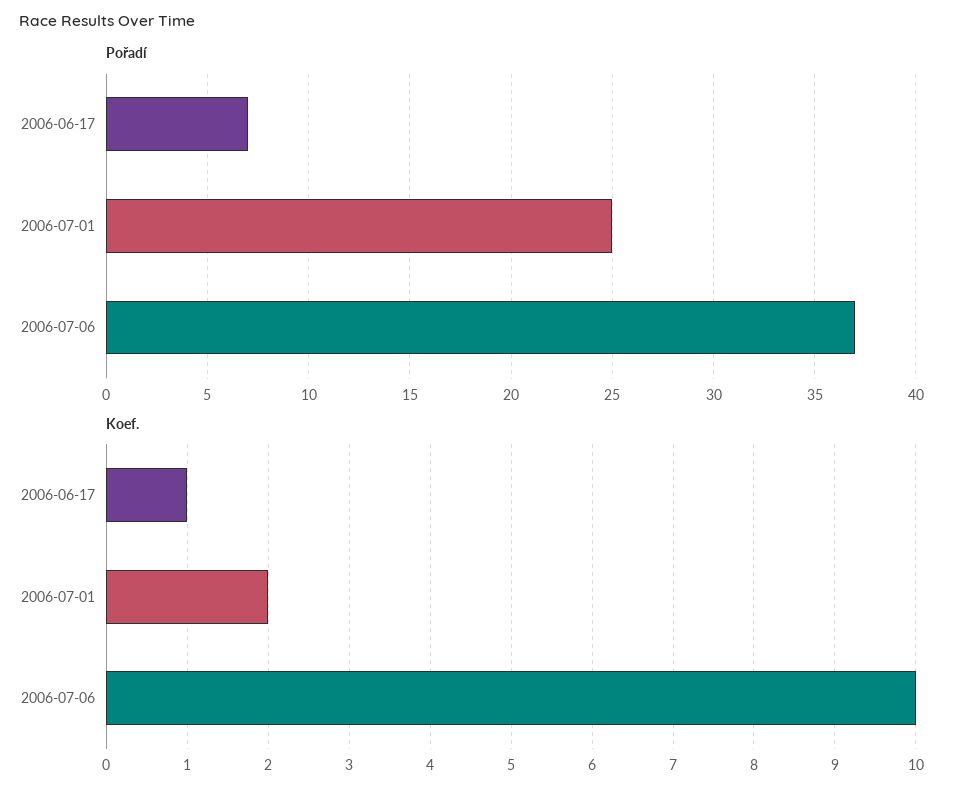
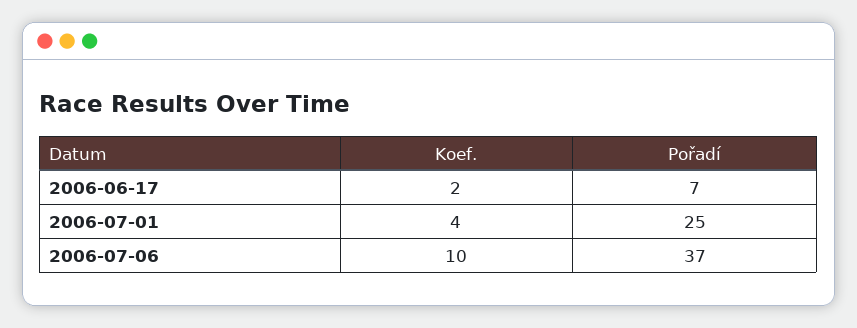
Koef., 2006-06-17: 1 -> 2
Koef., 2006-07-01: 2 -> 4

